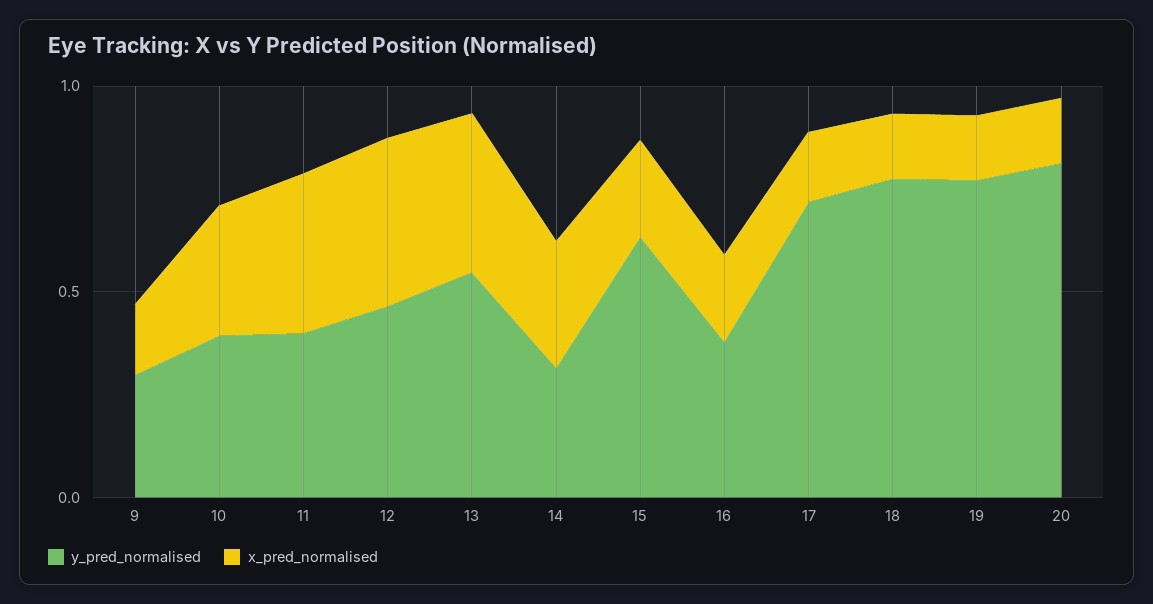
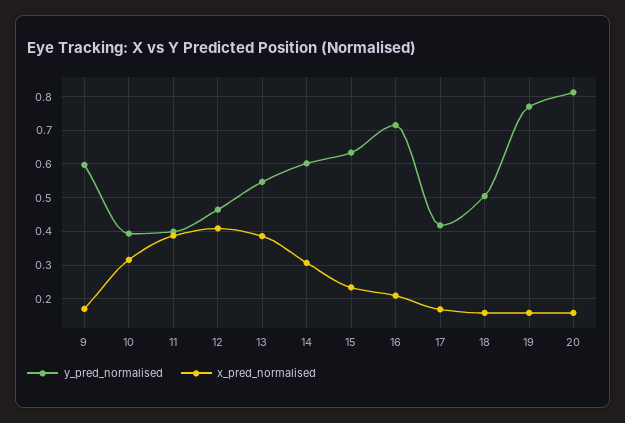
y_pred_normalised, 9: 0.3 -> 0.6
y_pred_normalised, 14: 0.3 -> 0.6
y_pred_normalised, 16: 0.4 -> 0.72
y_pred_normalised, 17: 0.7 -> 0.42
y_pred_normalised, 18: 0.8 -> 0.5

